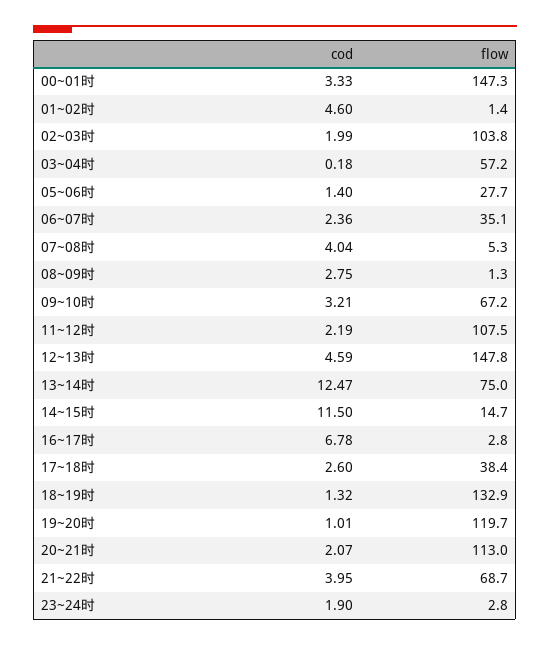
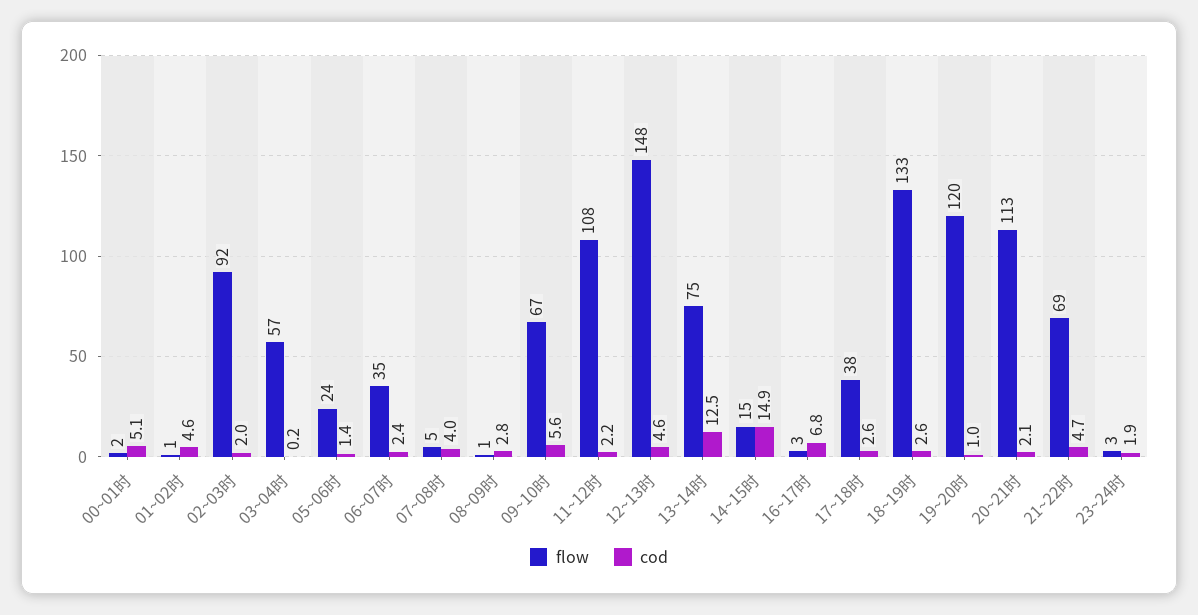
cod, 00~01时: 3.33 -> 5.1
flow, 00~01时: 147.3 -> 2
flow, 02~03时: 103.8 -> 92
flow, 05~06时: 27.7 -> 24
cod, 09~10时: 3.21 -> 5.6
cod, 14~15时: 11.5 -> 14.9
cod, 18~19时: 1.32 -> 2.6
cod, 21~22时: 3.95 -> 4.7

